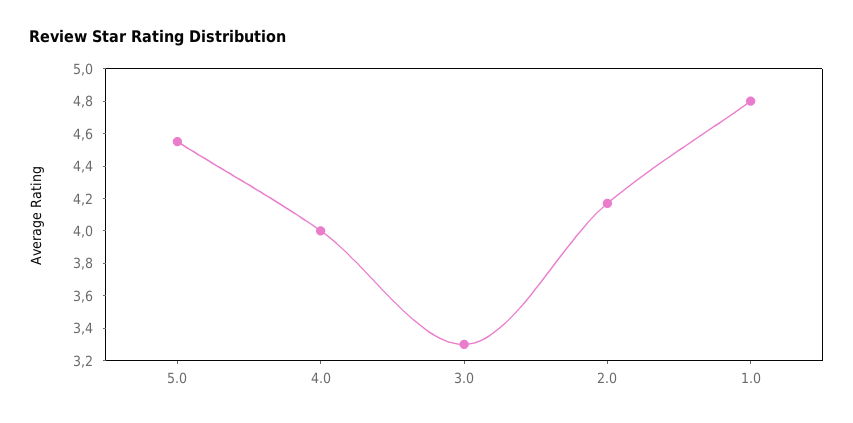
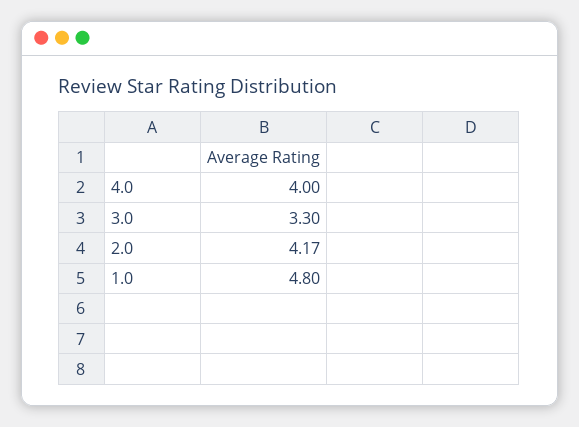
5.0: 4.55 -> none

